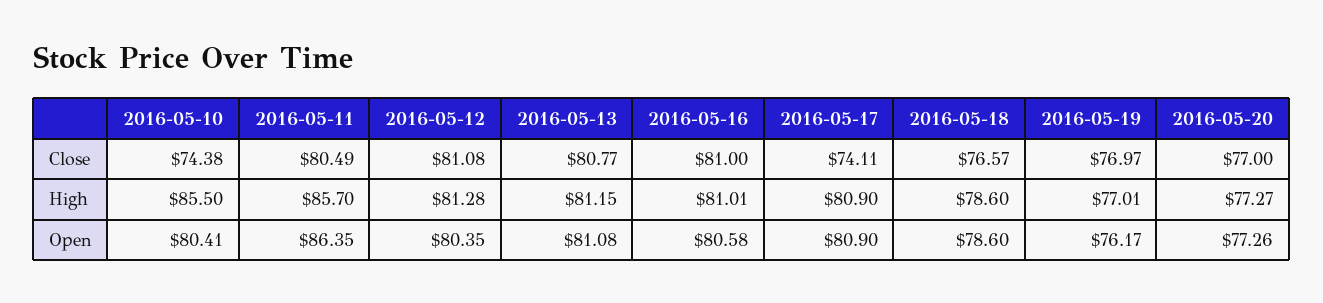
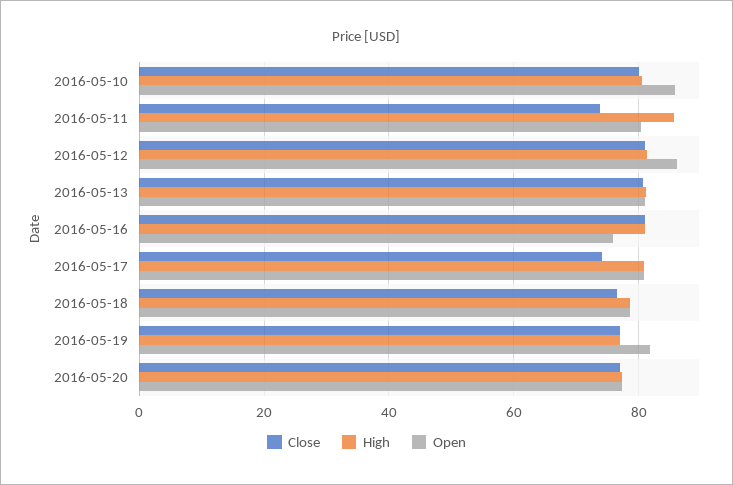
Close, 2016-05-10: 74.38 -> 80
Close, 2016-05-11: 80.49 -> 74
High, 2016-05-10: 85.5 -> 80
Open, 2016-05-10: 80.41 -> 86
Open, 2016-05-11: 86.35 -> 80
Open, 2016-05-12: 80.35 -> 86
Open, 2016-05-16: 80.58 -> 76
Open, 2016-05-19: 76.17 -> 82

